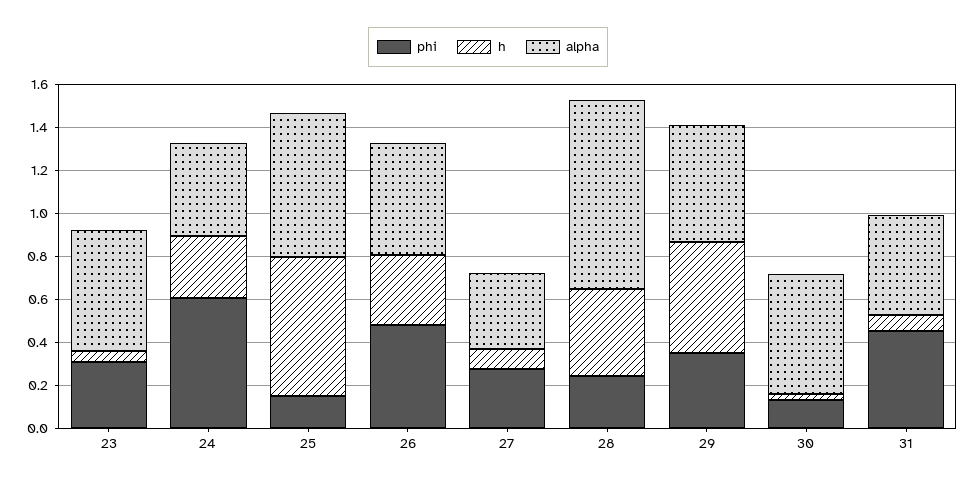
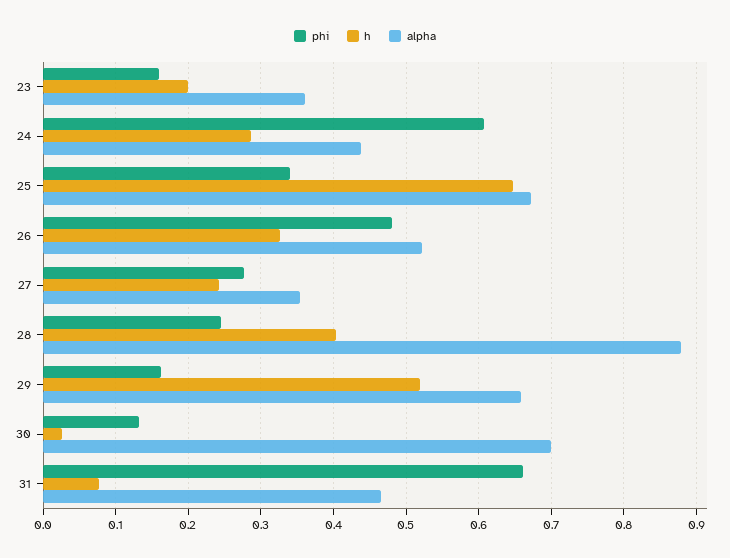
phi, 23: 0.3 -> 0.16
h, 23: 0.05 -> 0.2
alpha, 23: 0.55 -> 0.36
phi, 25: 0.15 -> 0.34
h, 27: 0.1 -> 0.24
phi, 29: 0.35 -> 0.16
alpha, 29: 0.55 -> 0.66
alpha, 30: 0.55 -> 0.7
phi, 31: 0.45 -> 0.66

